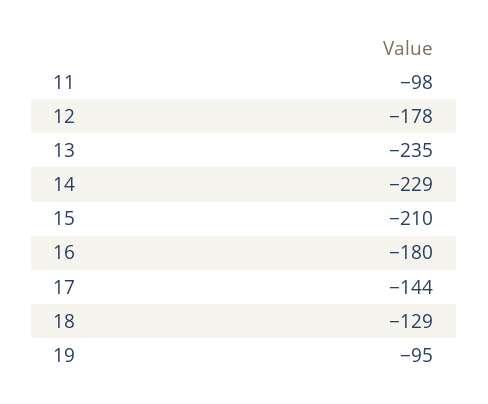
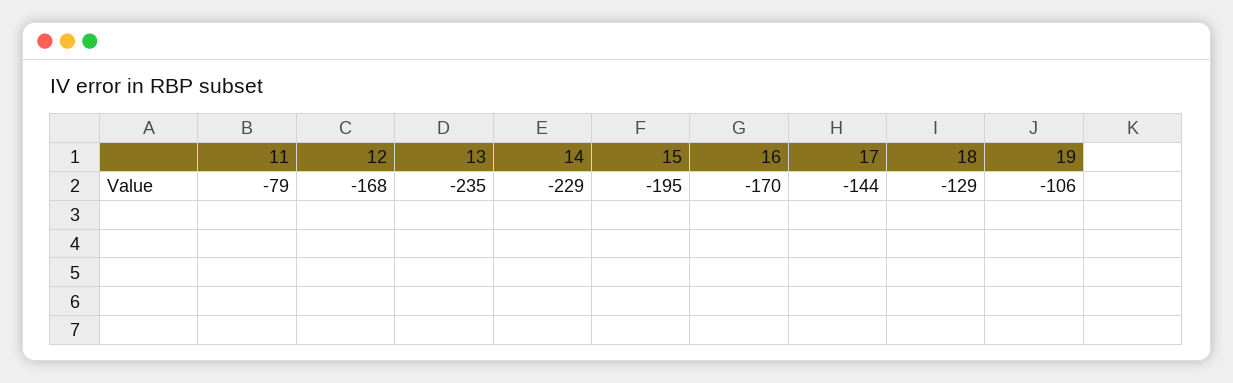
11: -98 -> -79
12: -178 -> -168
15: -210 -> -195
16: -180 -> -170
19: -95 -> -106

